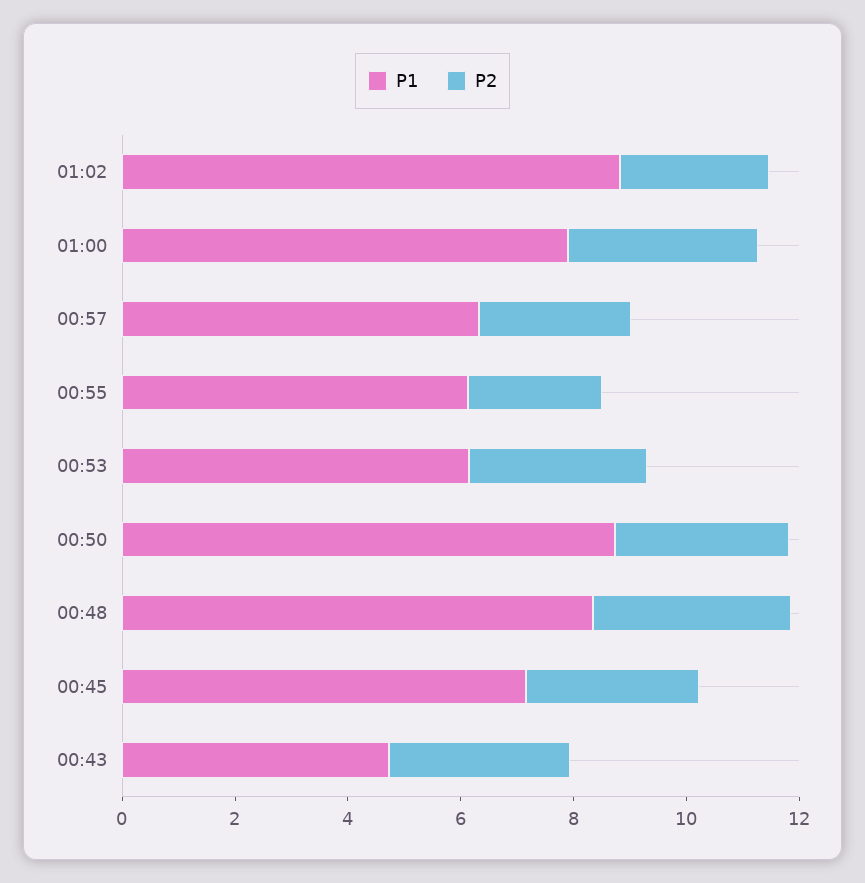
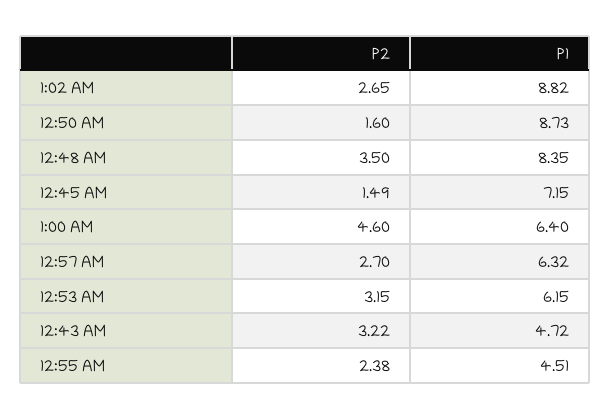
P1, 01:00: 8 -> 6.4
P2, 01:00: 3.5 -> 4.6
P1, 00:55: 6 -> 4.51
P2, 00:50: 3 -> 1.6
P2, 00:45: 3 -> 1.49

